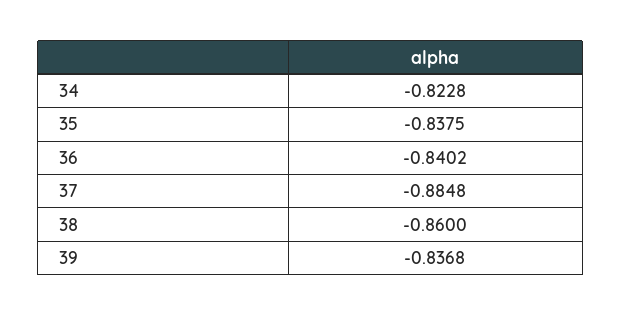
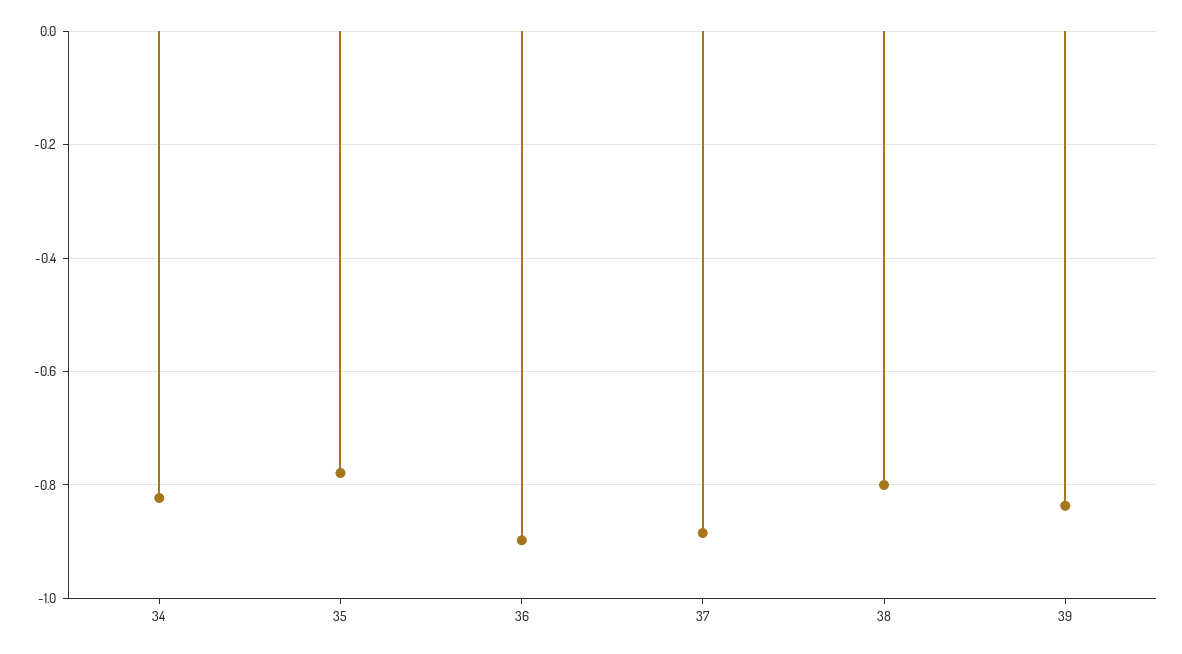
35: -0.8375 -> -0.78
36: -0.8402 -> -0.9
38: -0.86 -> -0.8

